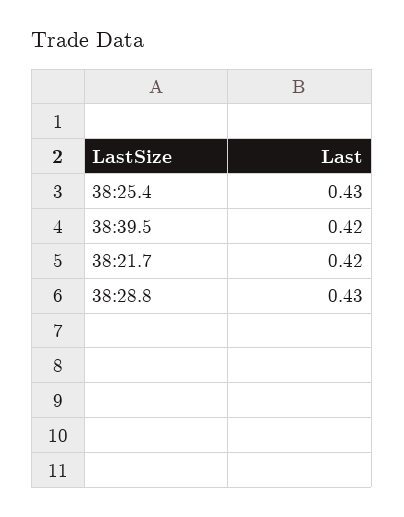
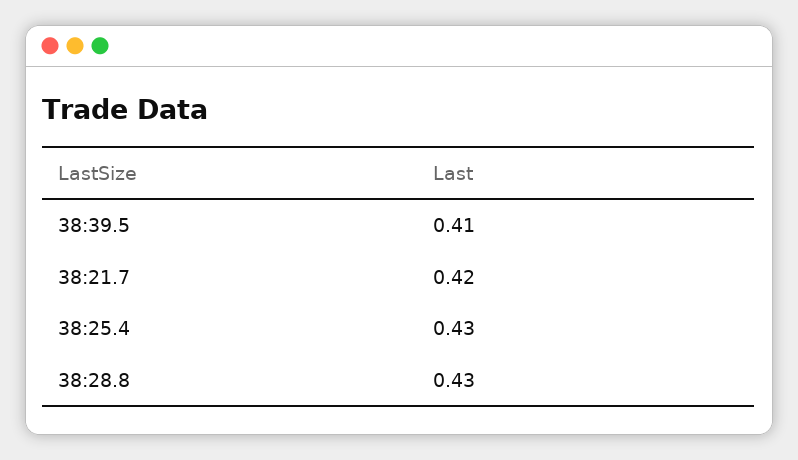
38:39.5: 0.42 -> 0.41

